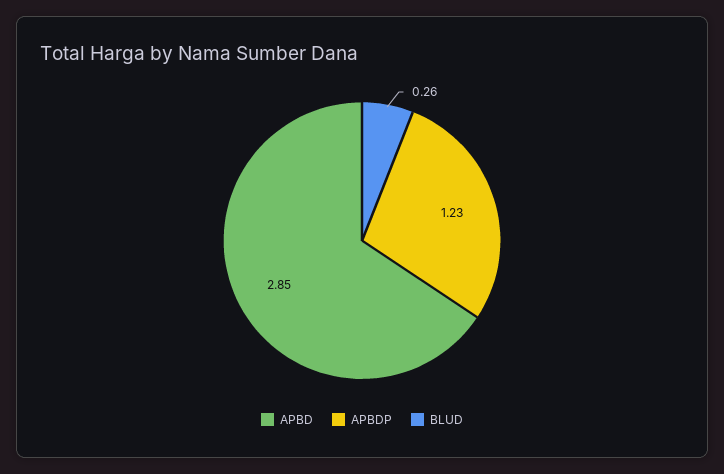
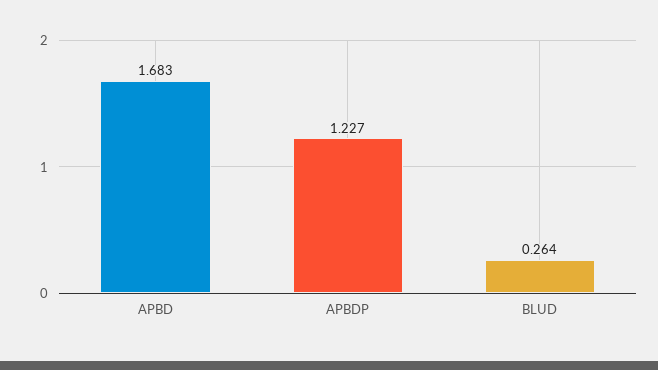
APBD: 2.85 -> 1.683

